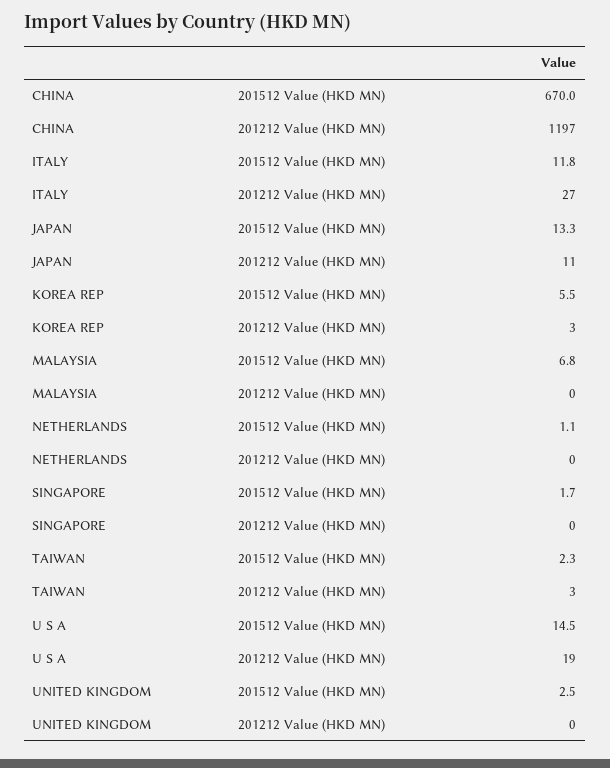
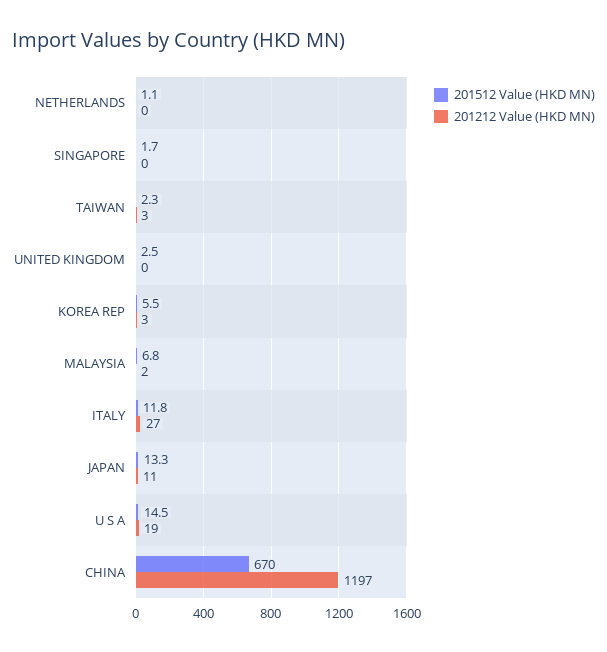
201212 Value (HKD MN), MALAYSIA: 0 -> 2

